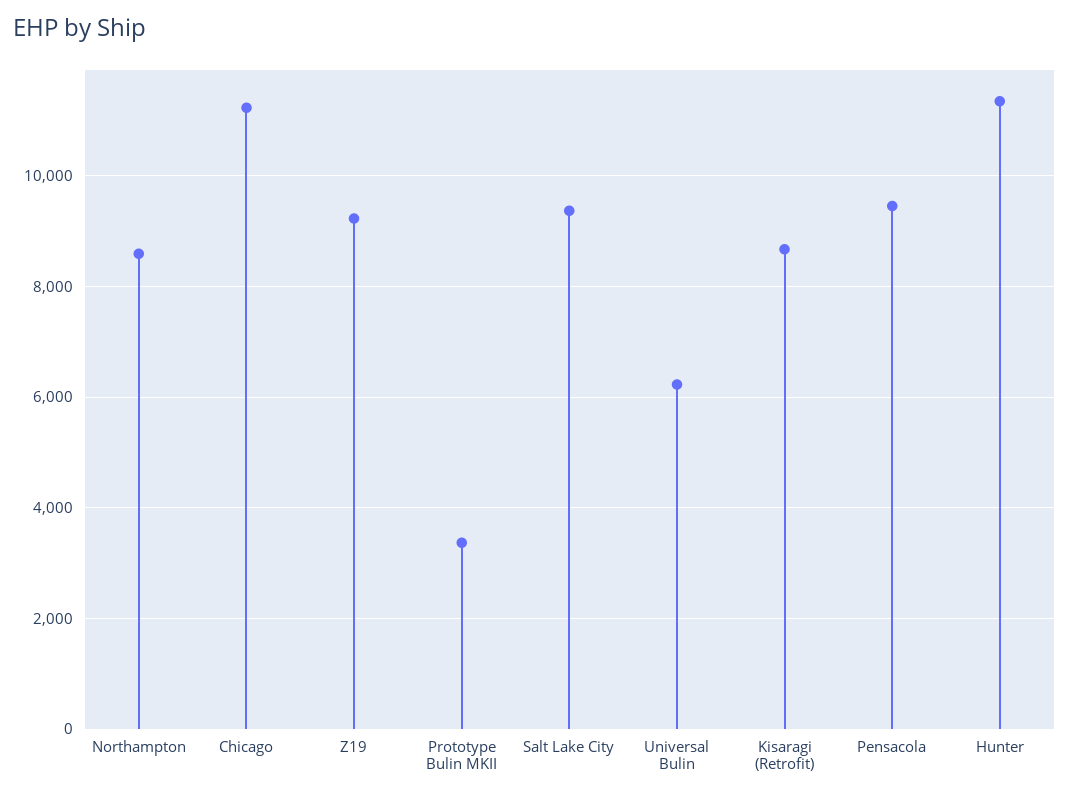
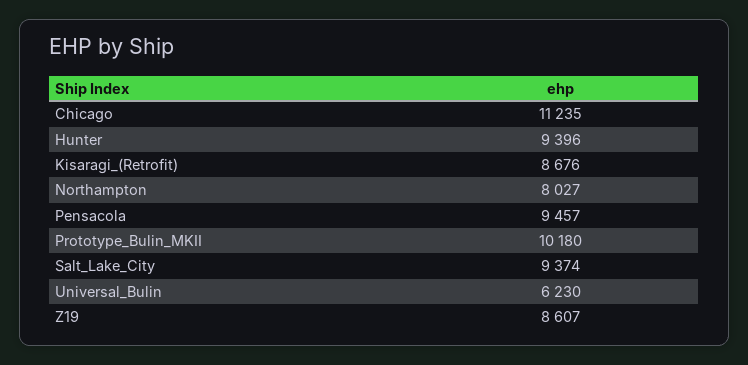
Northampton: 8600 -> 8027
Z19: 9200 -> 8607
Prototype Bulin MKII: 3400 -> 10180
Hunter: 11400 -> 9396

